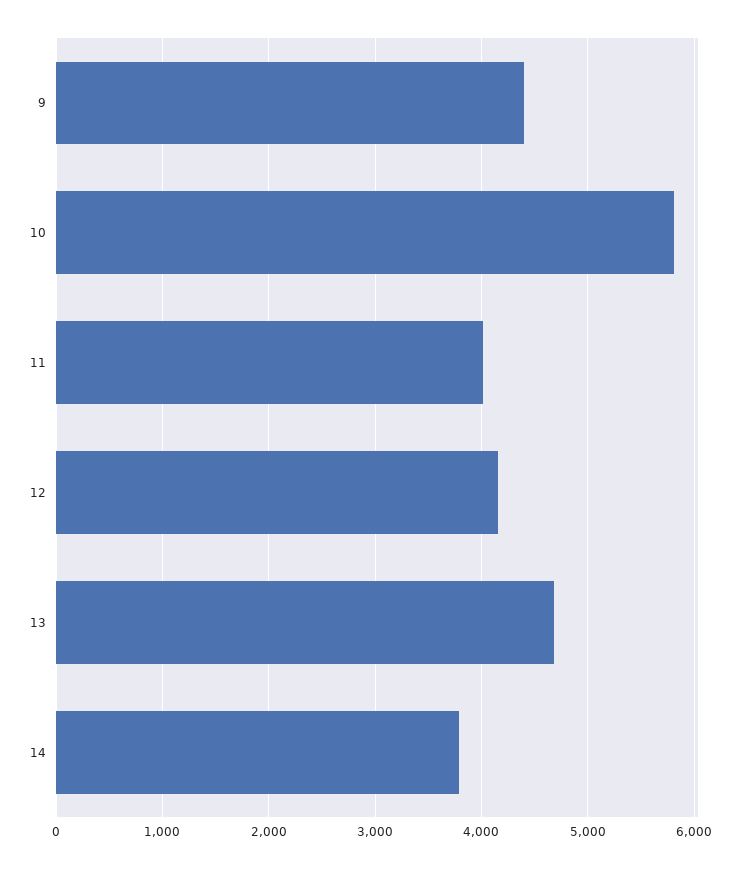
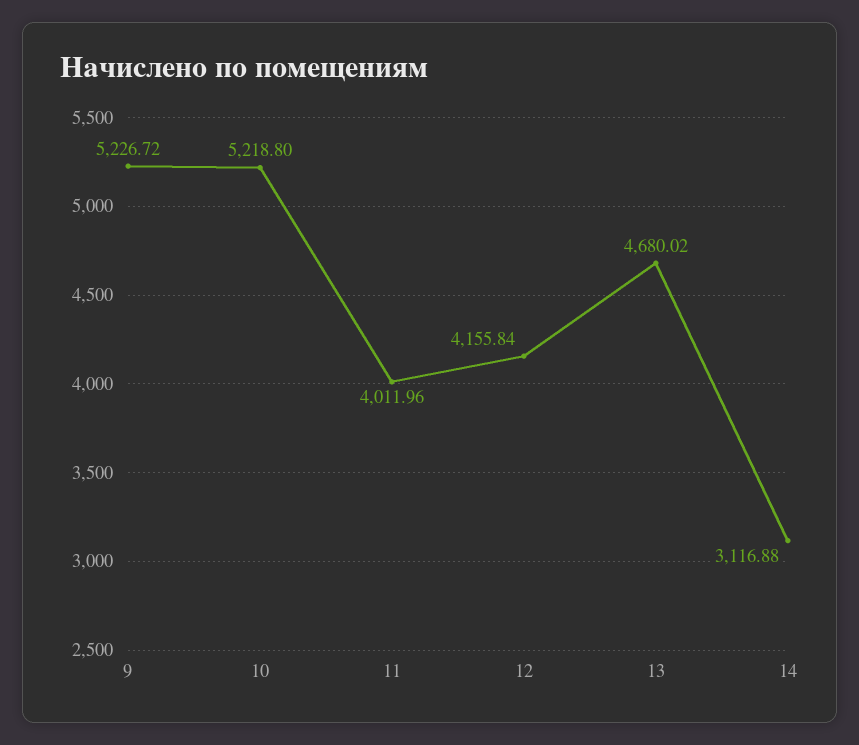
9: 4400 -> 5226.72
10: 5800 -> 5218.8
14: 3800 -> 3116.88

